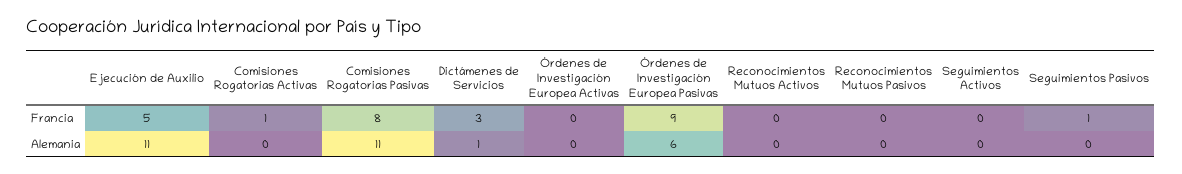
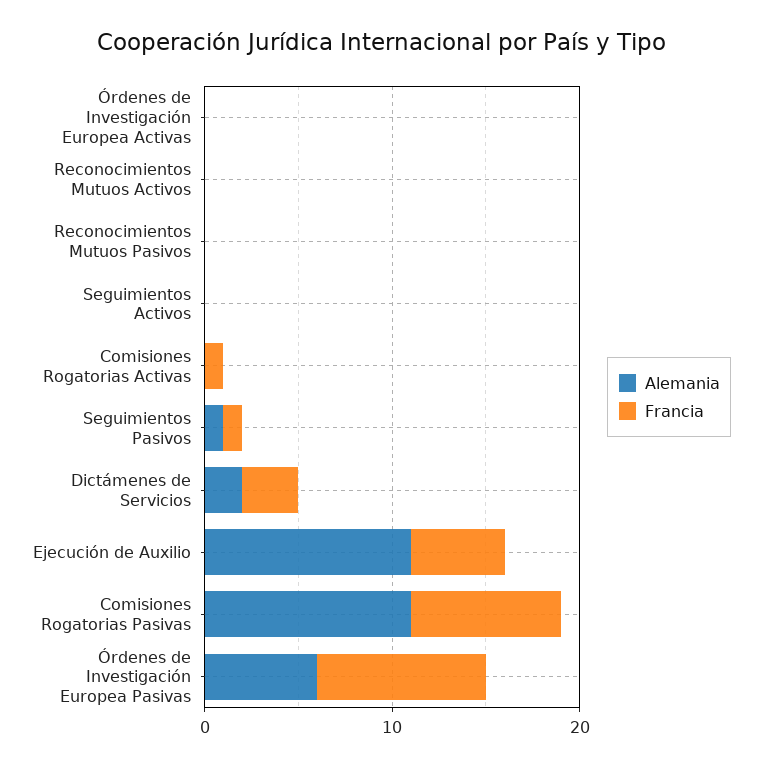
Alemania, Dictámenes de Servicios: 1 -> 2
Alemania, Seguimientos Pasivos: 0 -> 1

